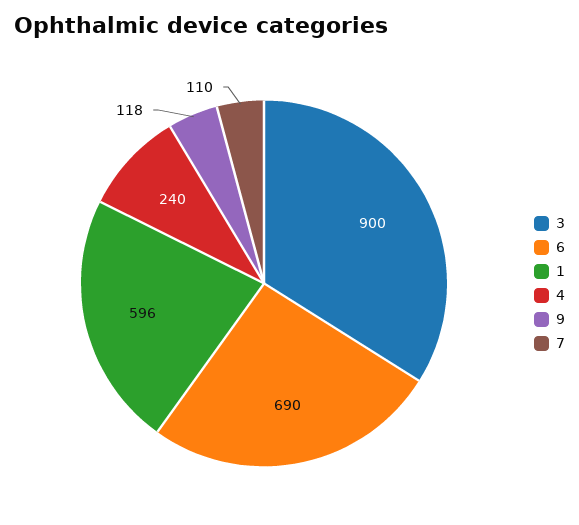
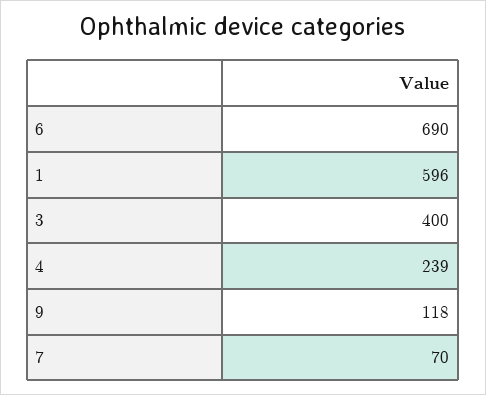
3: 900 -> 400
4: 240 -> 239
7: 110 -> 70

